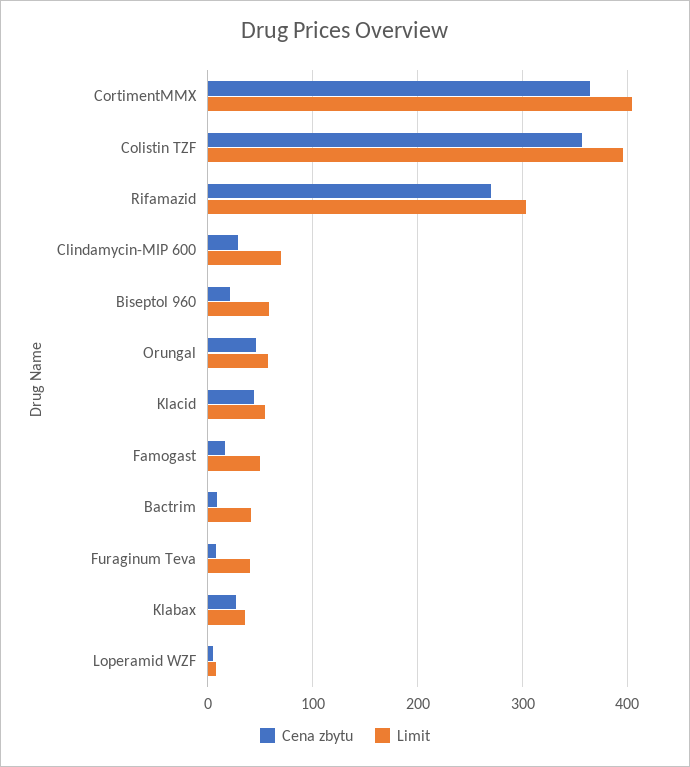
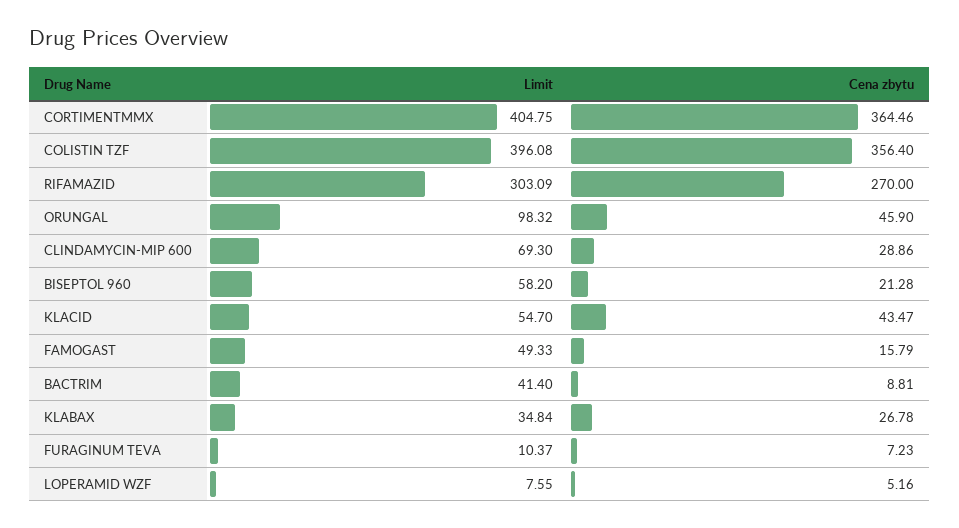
Limit, Orungal: 60 -> 98.32
Limit, Furaginum Teva: 40 -> 10.37

